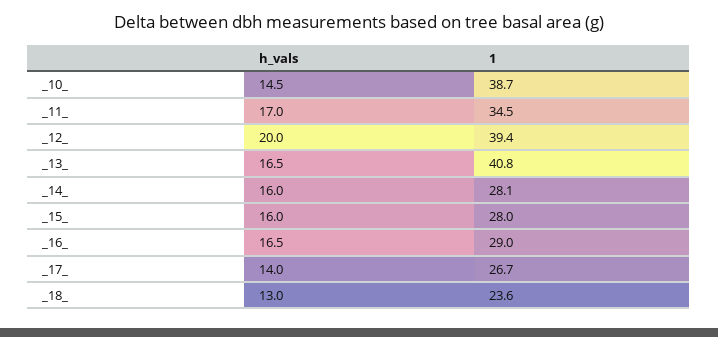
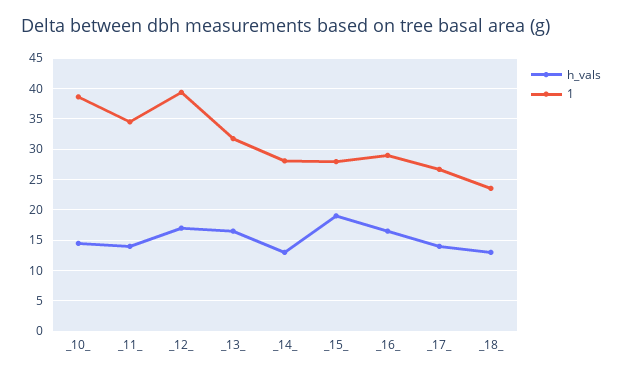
h_vals, _11_: 17 -> 14
h_vals, _12_: 20 -> 17
1, _13_: 40.8 -> 32
h_vals, _14_: 16 -> 13
h_vals, _15_: 16 -> 19

